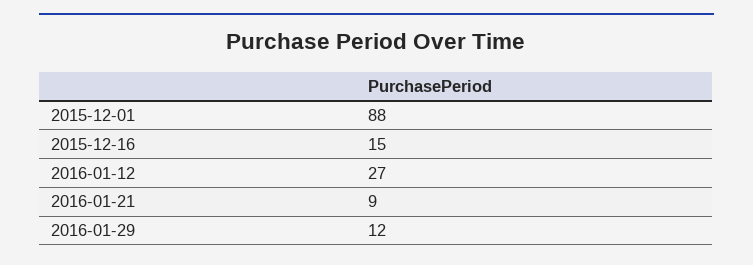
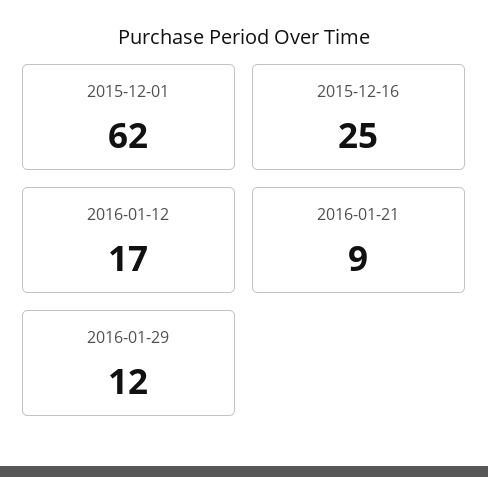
2015-12-01: 88 -> 62
2015-12-16: 15 -> 25
2016-01-12: 27 -> 17

